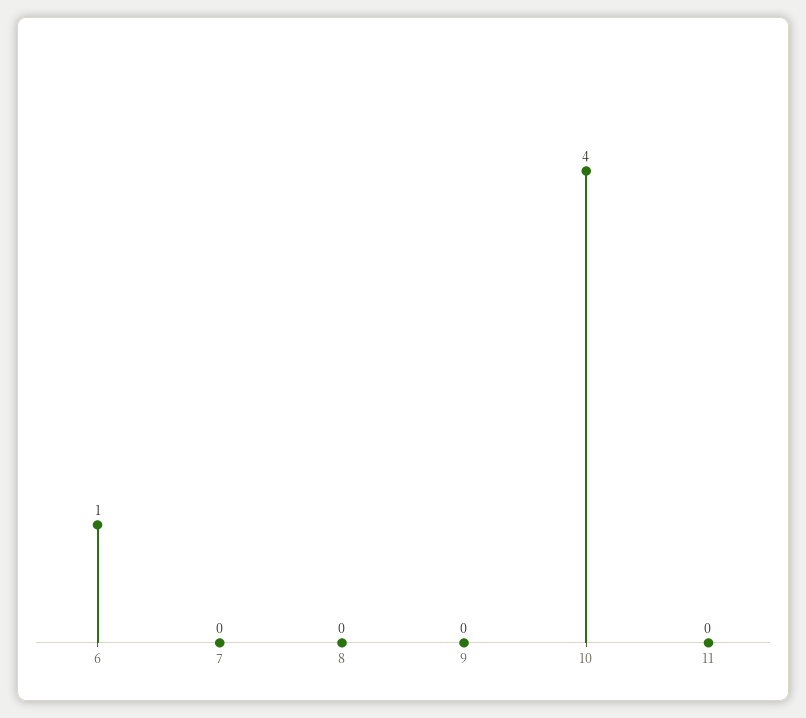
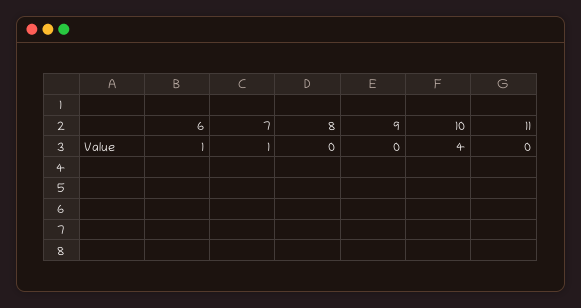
7: 0 -> 1

